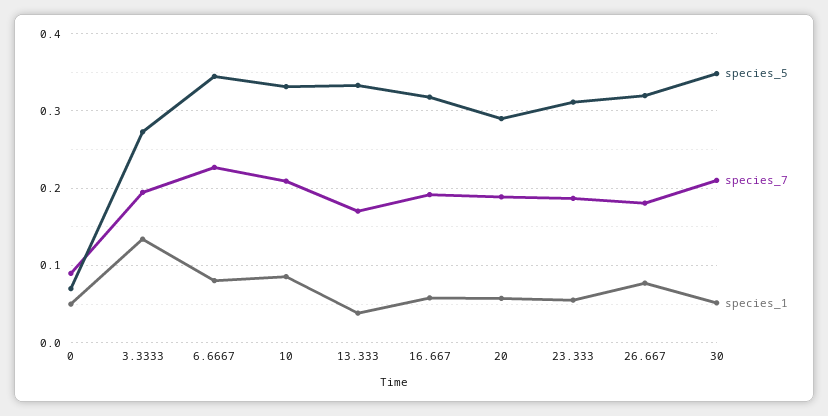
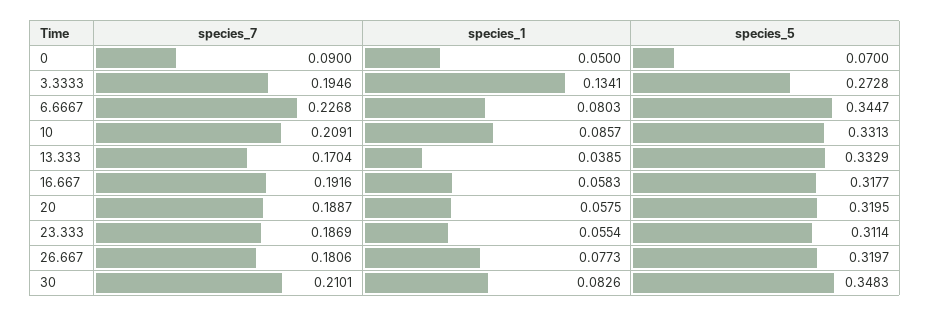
species_5, 20: 0.29 -> 0.3195
species_1, 30: 0.05 -> 0.0826

